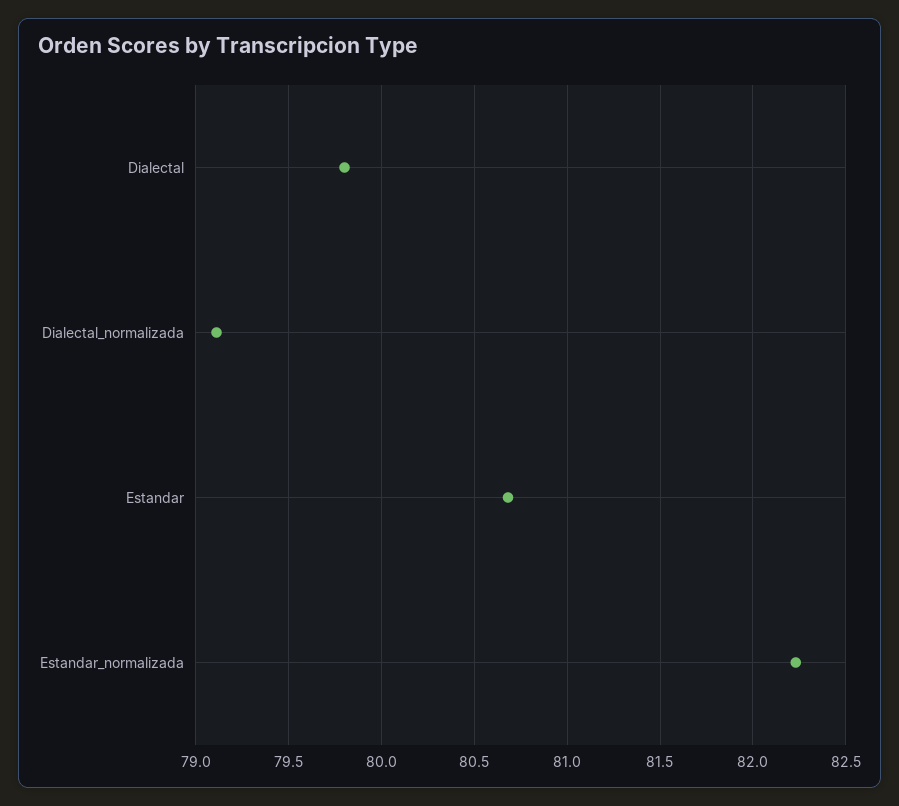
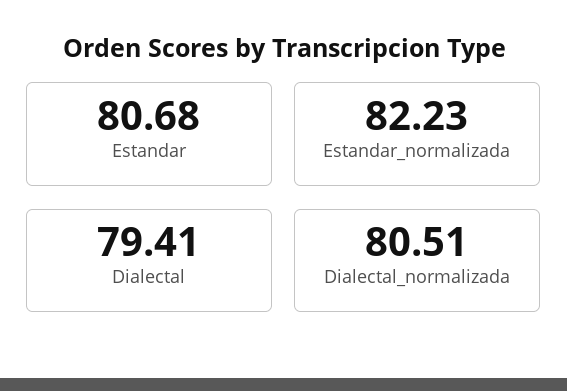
Dialectal: 79.8 -> 79.41
Dialectal_normalizada: 79.1 -> 80.51

